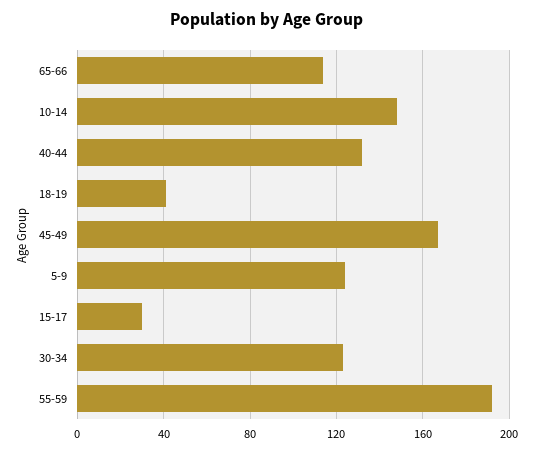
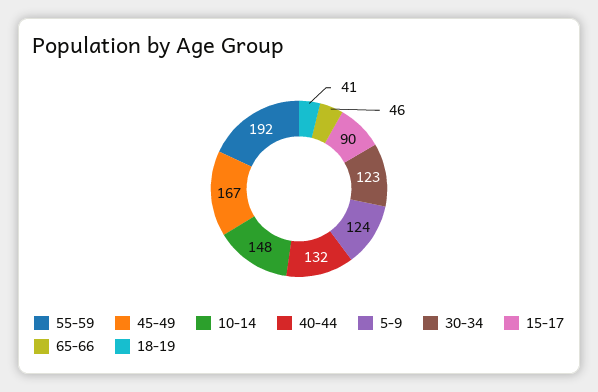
65-66: 115 -> 46
15-17: 30 -> 90

